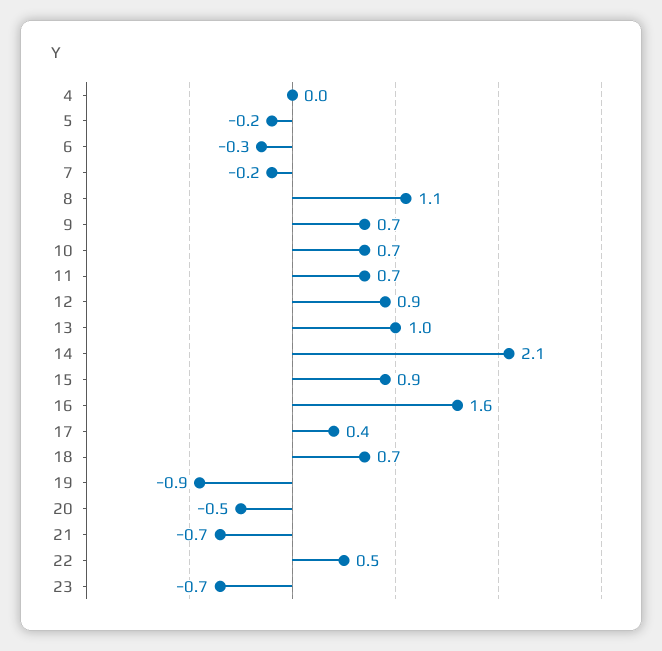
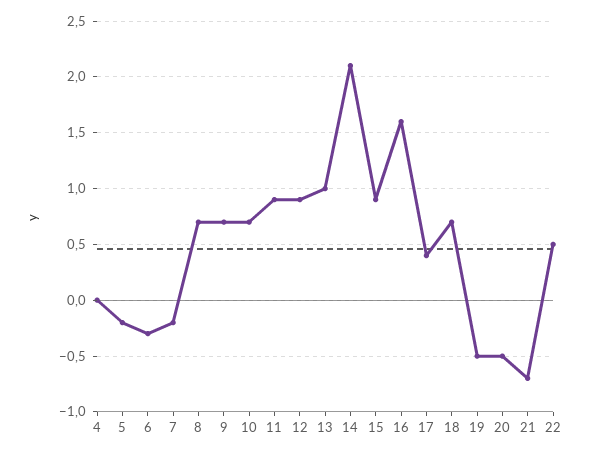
8: 1.1 -> 0.7
11: 0.7 -> 0.9
19: -0.9 -> -0.5
23: -0.7 -> none

